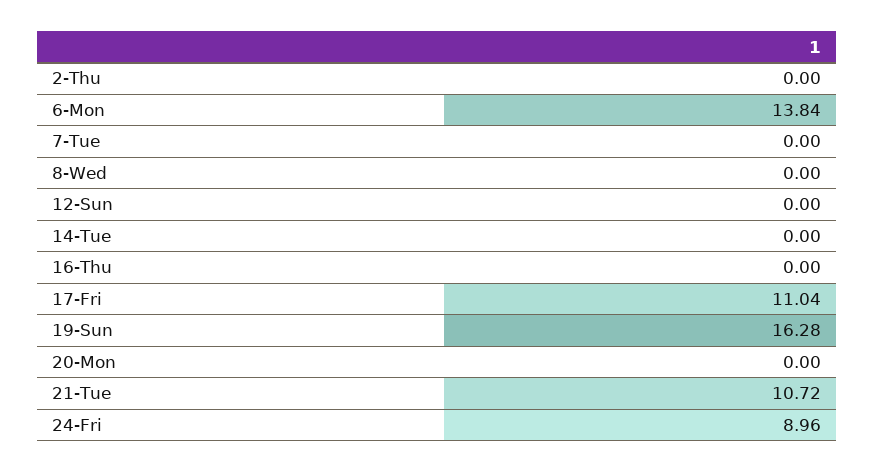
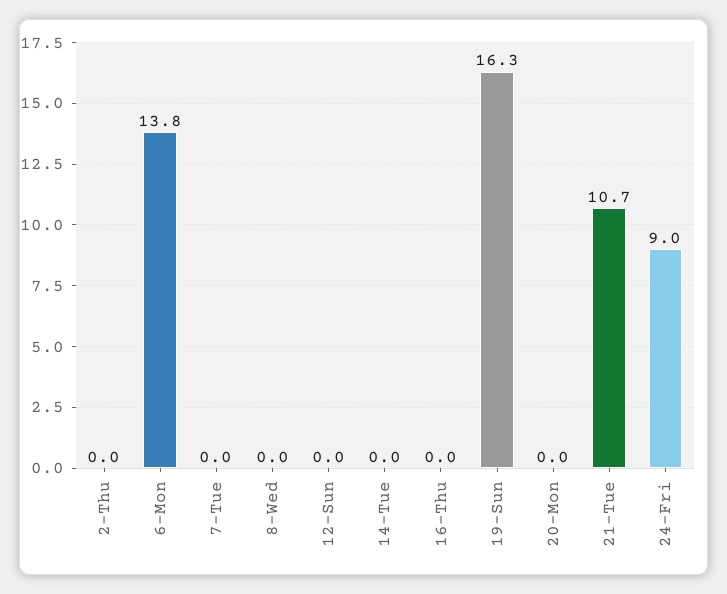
17-Fri: 11.04 -> none

